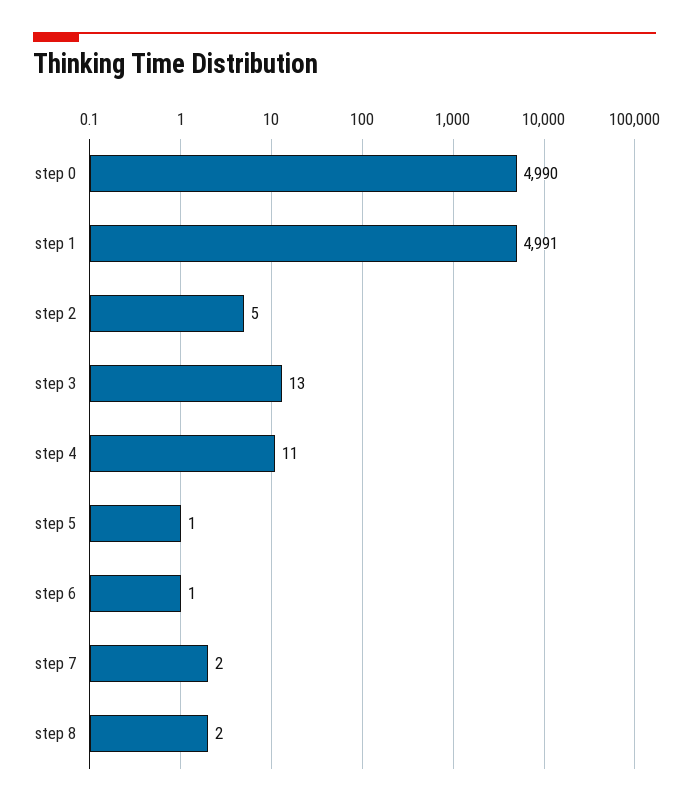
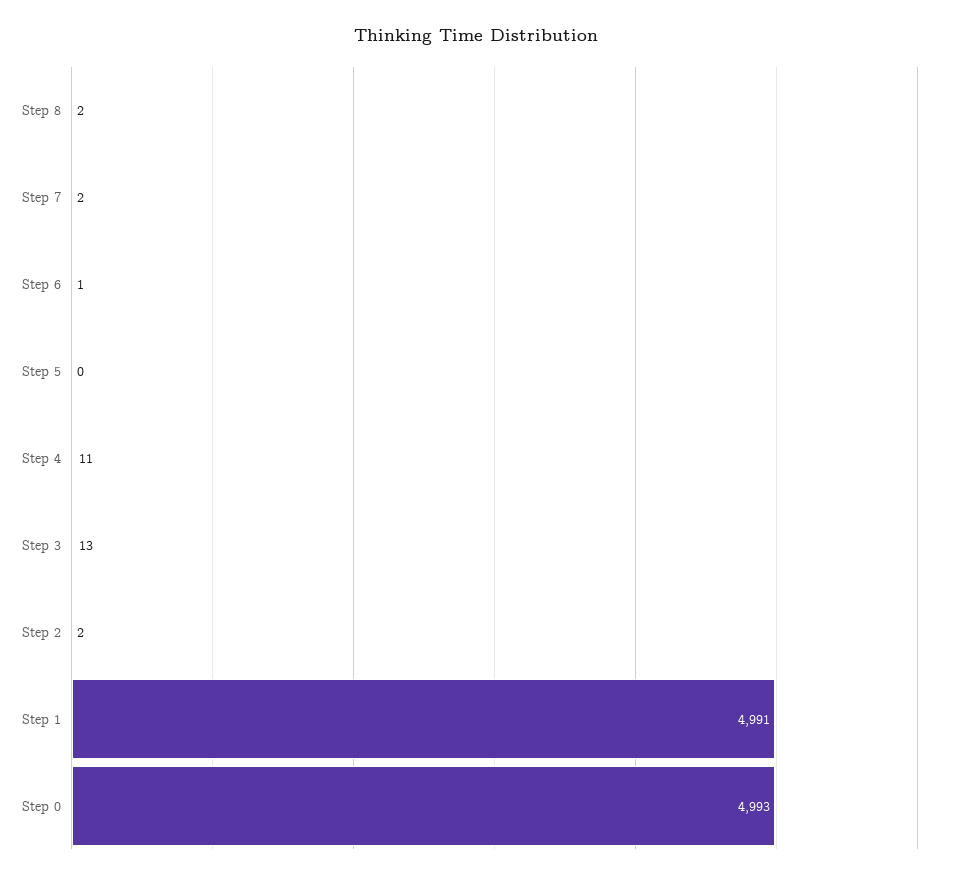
step 0: 4990 -> 4993
step 2: 5 -> 2
step 5: 1 -> 0

